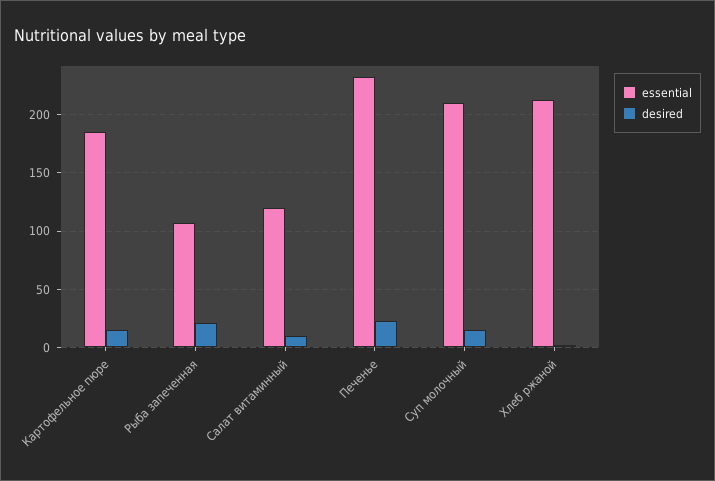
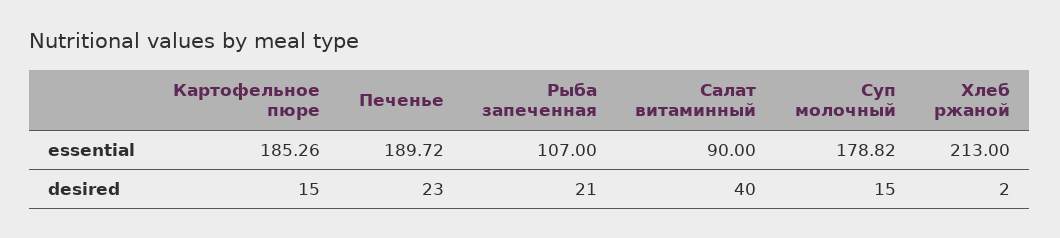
essential, Салат витаминный: 120 -> 90
desired, Салат витаминный: 10 -> 40
essential, Печенье: 230 -> 189.72
essential, Суп молочный: 210 -> 178.82

